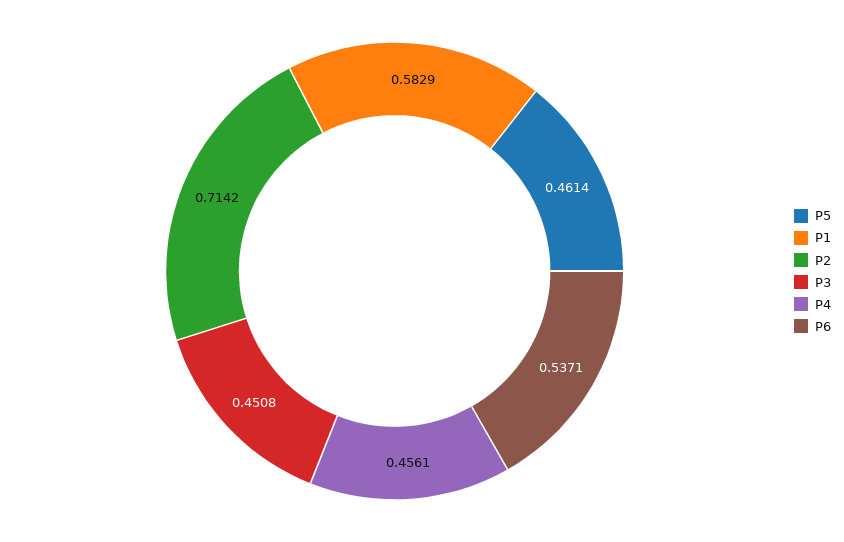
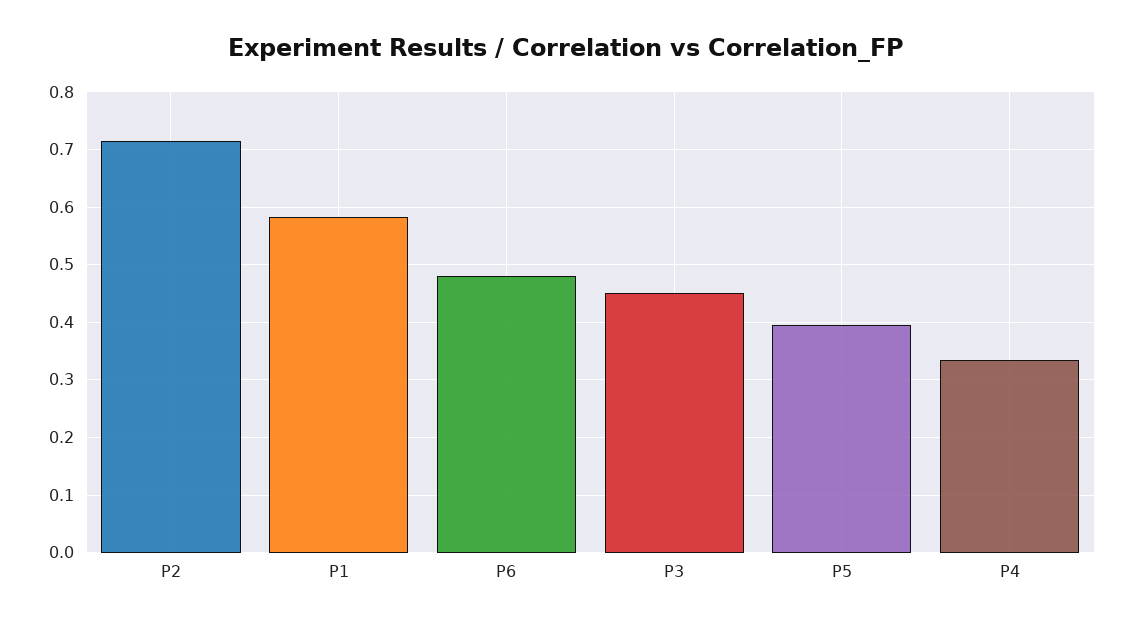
P5: 0.4614 -> 0.4
P4: 0.4561 -> 0.34
P6: 0.5371 -> 0.48

